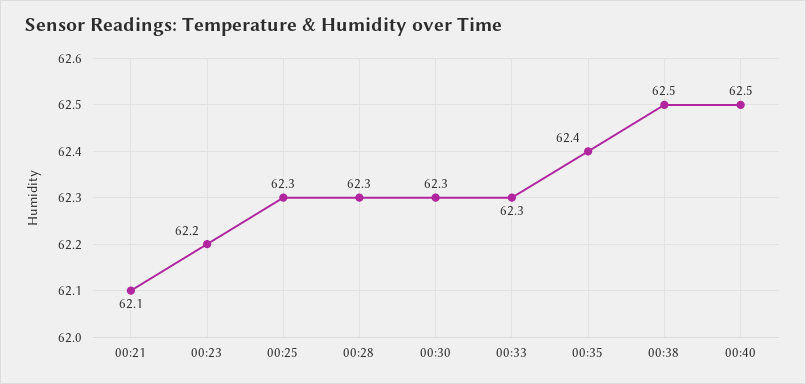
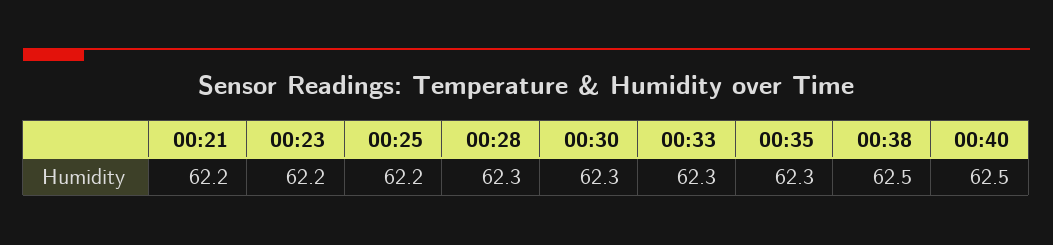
00:21: 62.1 -> 62.2
00:25: 62.3 -> 62.2
00:35: 62.4 -> 62.3

